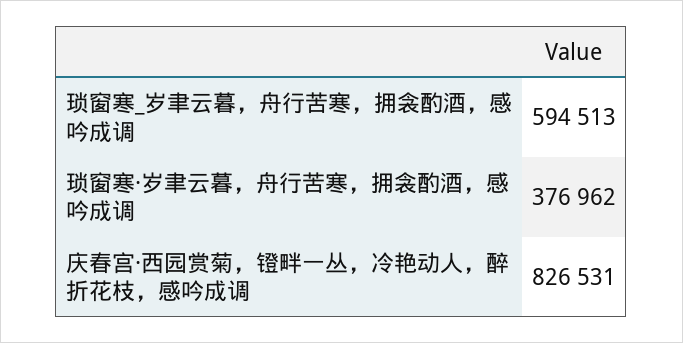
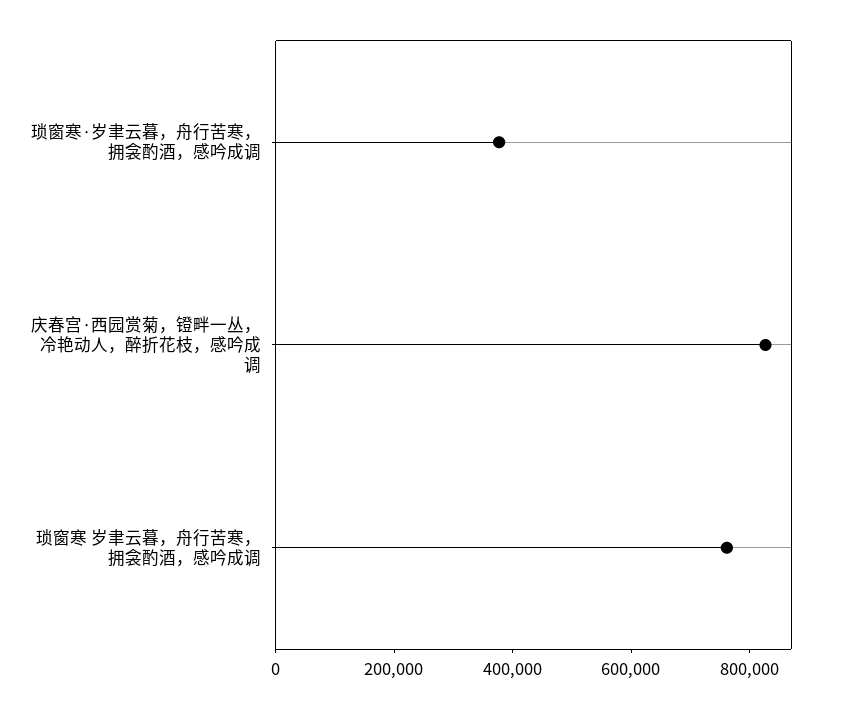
琐窗寒_岁聿云暮，舟行苦寒，拥衾酌酒，感吟成调: 594513 -> 750000

